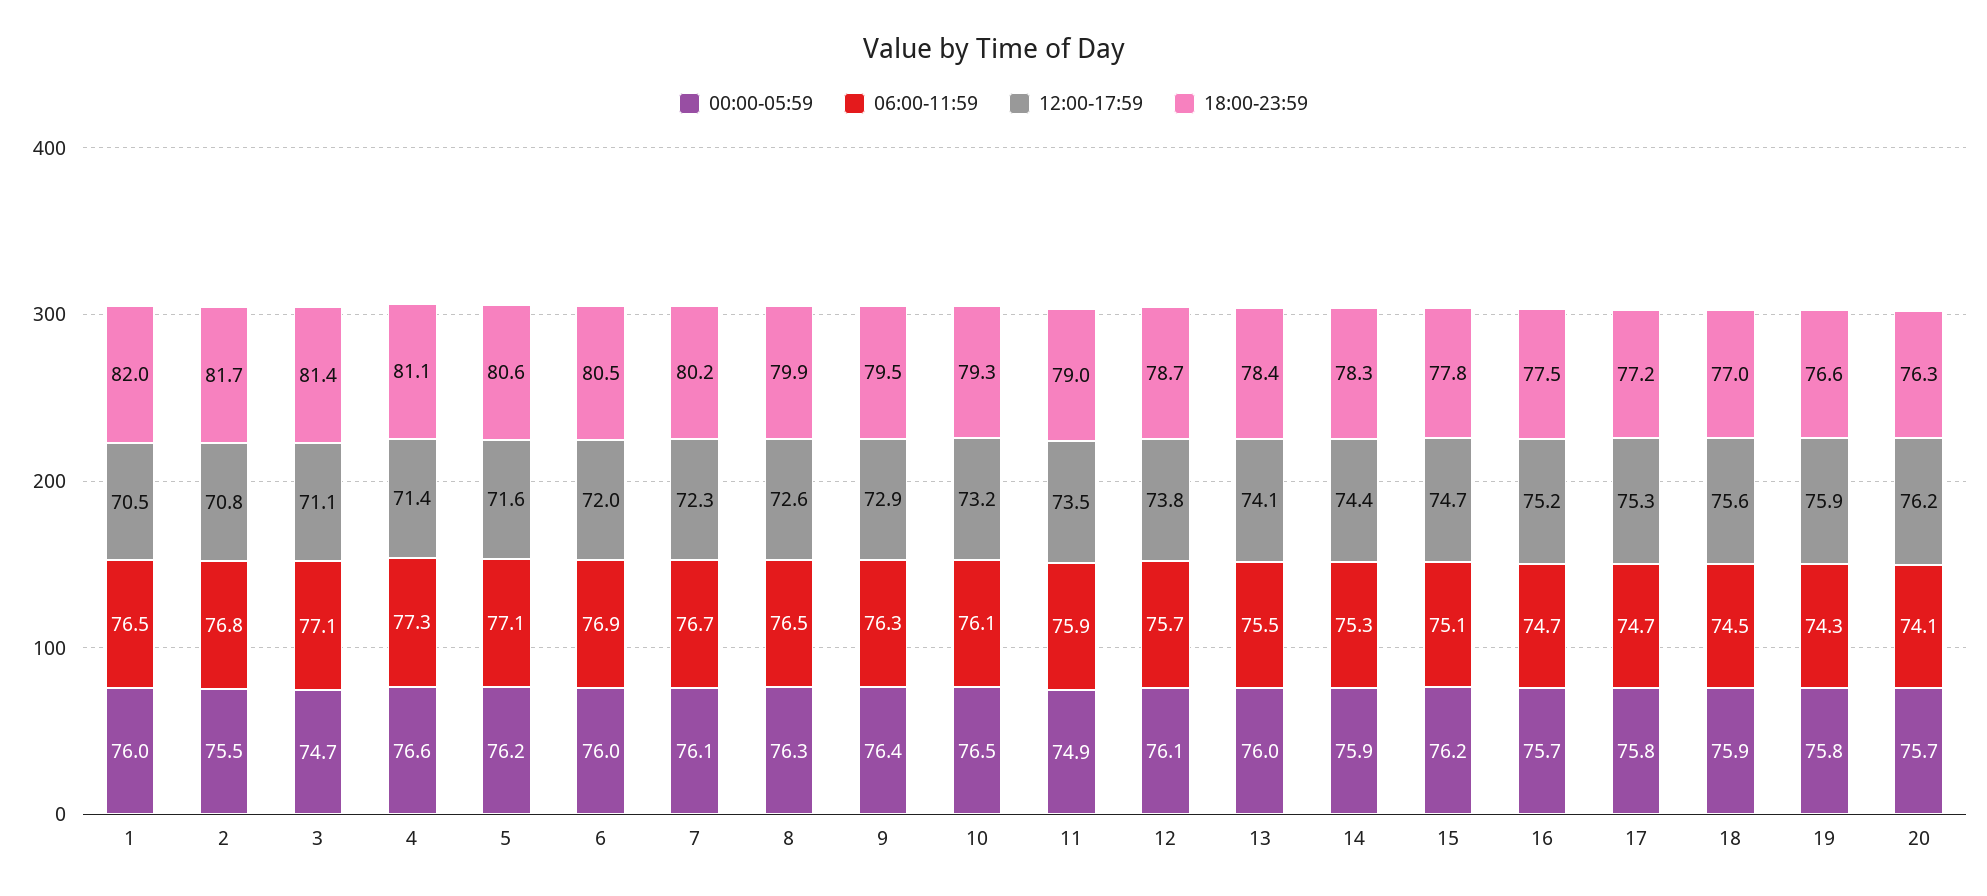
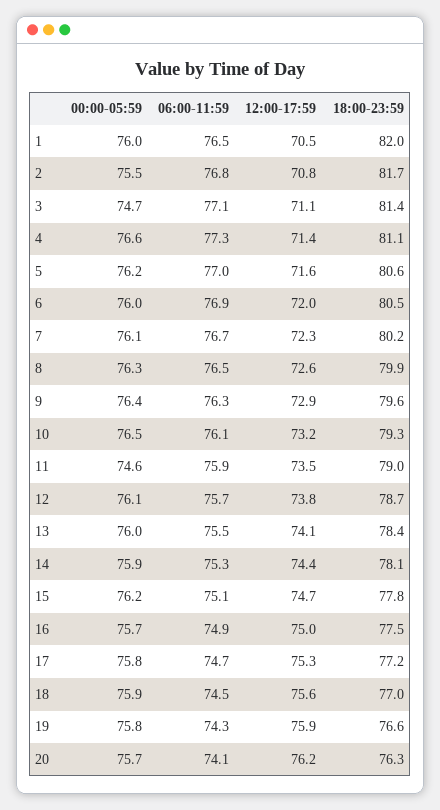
06:00-11:59, 5: 77.1 -> 77
18:00-23:59, 9: 79.5 -> 79.6
00:00-05:59, 11: 74.9 -> 74.6
18:00-23:59, 14: 78.3 -> 78.1
06:00-11:59, 16: 74.7 -> 74.9
12:00-17:59, 16: 75.2 -> 75

